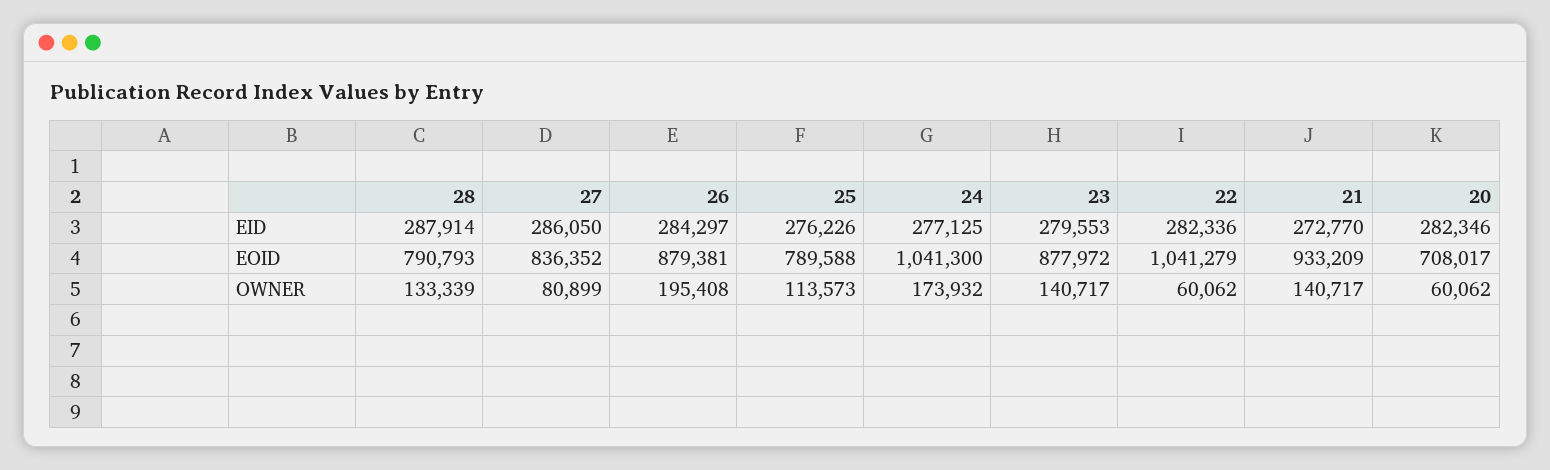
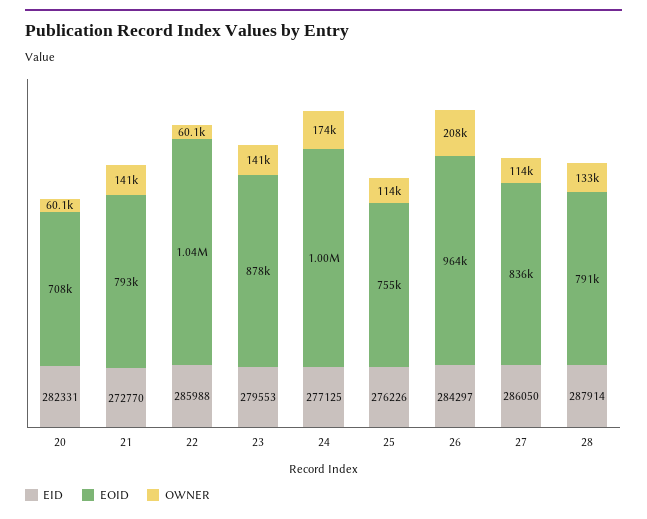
EID, 22: 282336 -> 285988
EID, 20: 282346 -> 282331
EOID, 26: 879381 -> 964000
EOID, 25: 789588 -> 755000
EOID, 24: 1041300 -> 1000000
EOID, 21: 933209 -> 793000
OWNER, 27: 80899 -> 114000
OWNER, 26: 195408 -> 208000

